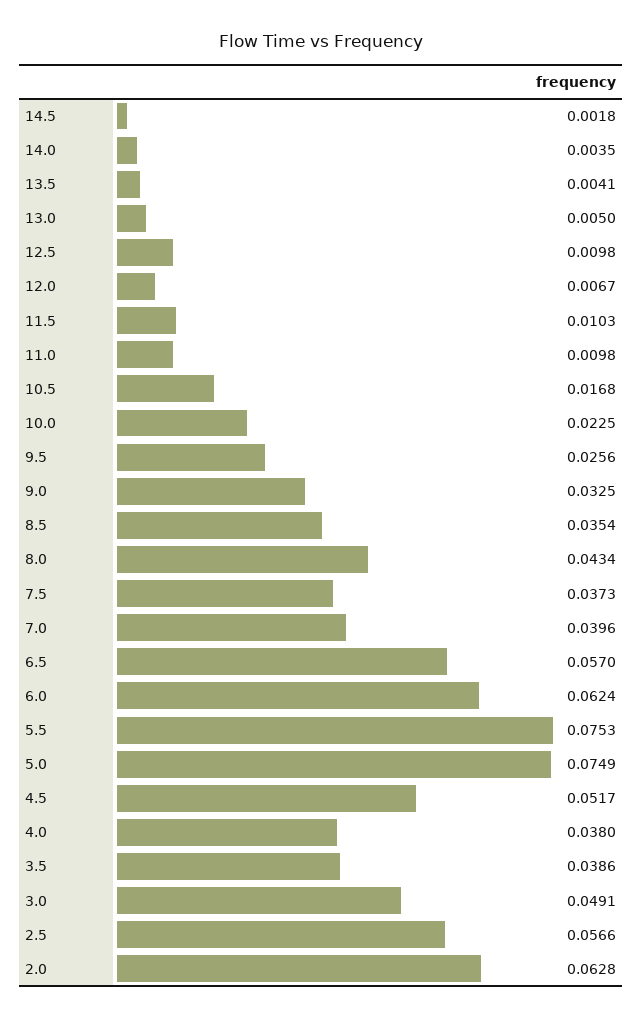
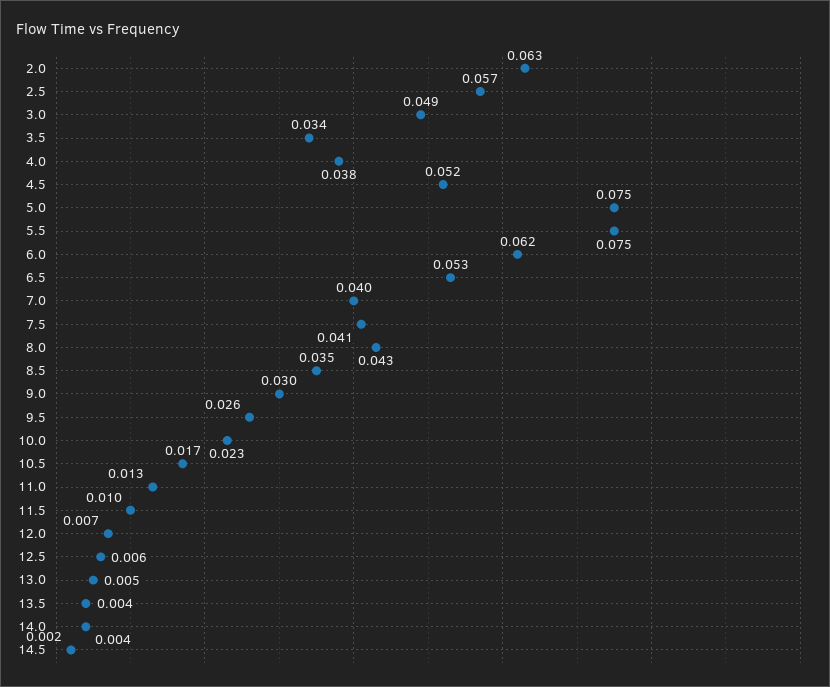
12.5: 0.0098 -> 0.006
11.0: 0.0098 -> 0.013
9.0: 0.0325 -> 0.03
7.5: 0.0373 -> 0.041
6.5: 0.057 -> 0.053
3.5: 0.0386 -> 0.034

